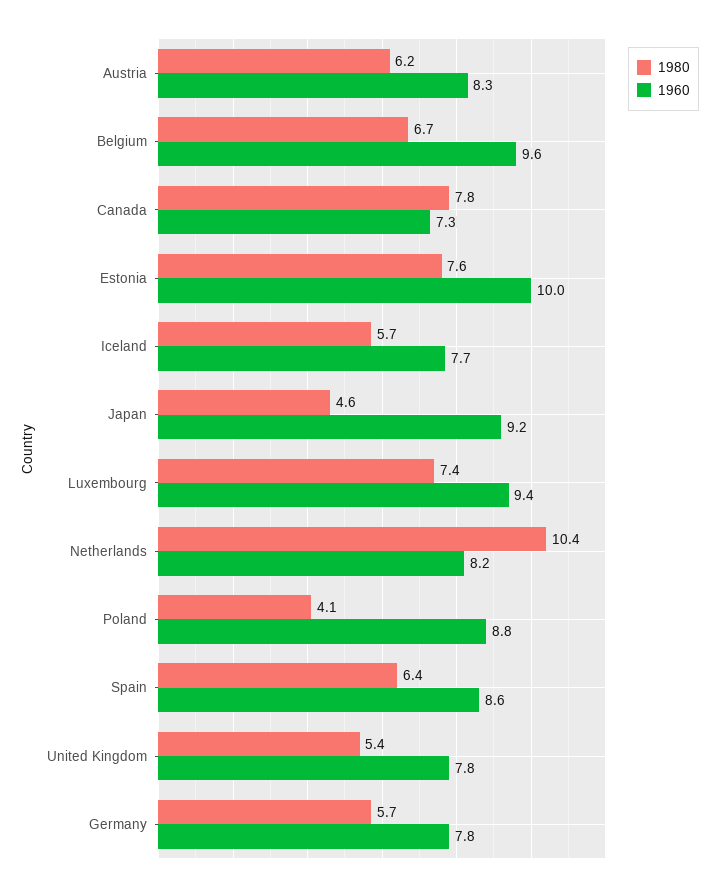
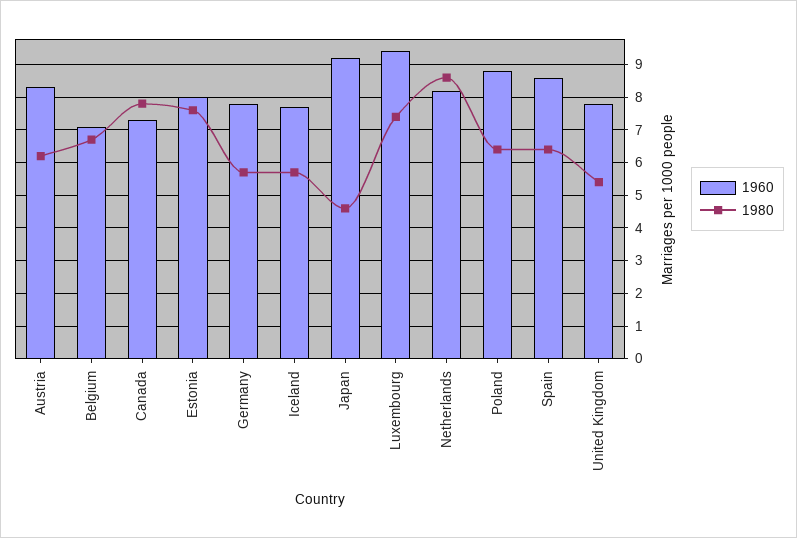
1960, Belgium: 9.6 -> 7
1960, Estonia: 10 -> 8
1980, Netherlands: 10.4 -> 8.5
1980, Poland: 4.1 -> 6.5

